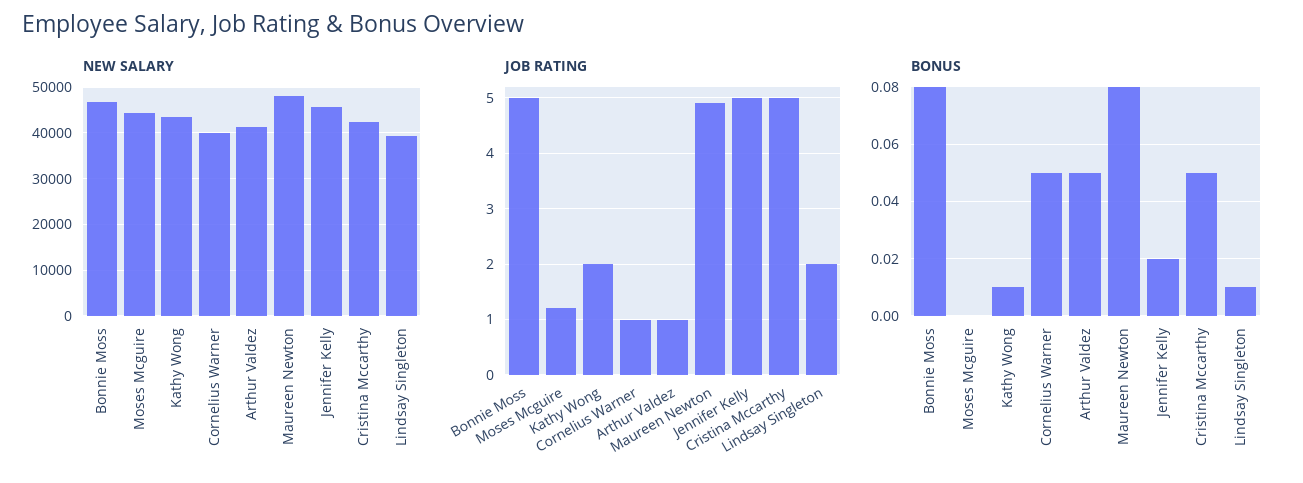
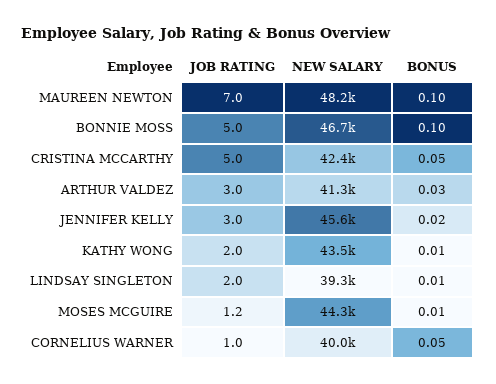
JOB RATING, Arthur Valdez: 1 -> 3
JOB RATING, Maureen Newton: 5 -> 7
JOB RATING, Jennifer Kelly: 5 -> 3
BONUS, Bonnie Moss: 0.08 -> 0.1
BONUS, Moses Mcguire: 0 -> 0.01
BONUS, Arthur Valdez: 0.05 -> 0.03
BONUS, Maureen Newton: 0.08 -> 0.1

